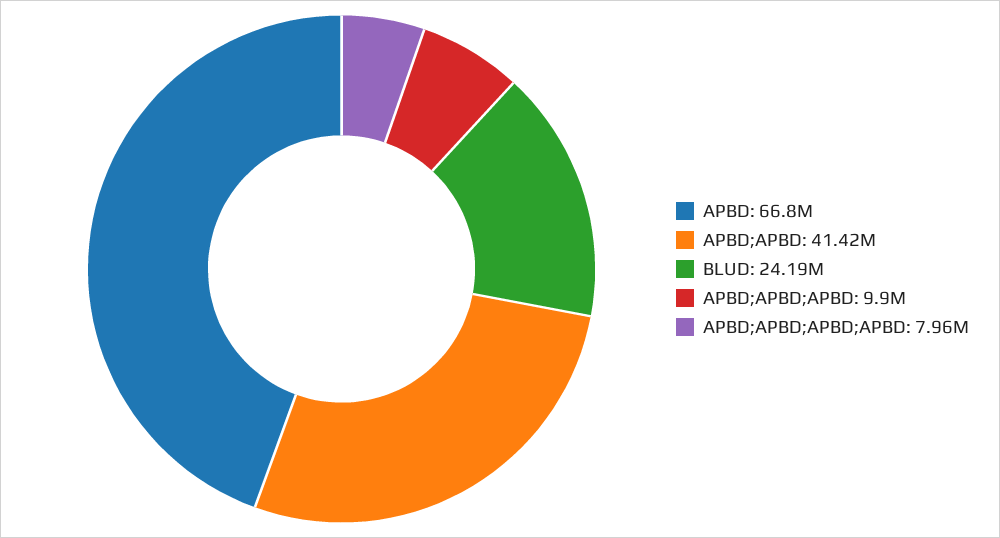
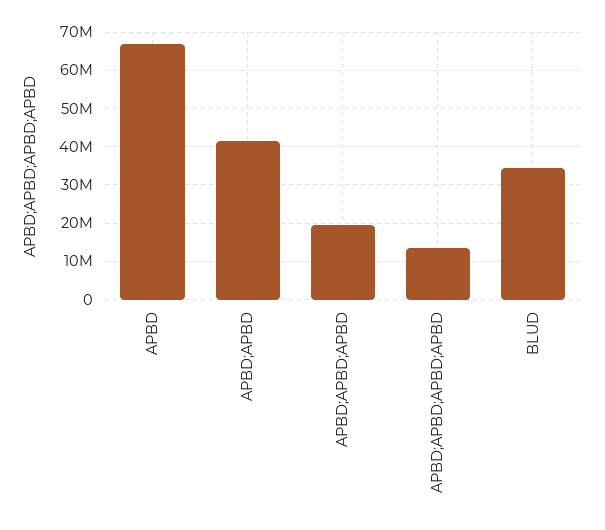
BLUD: 24190000 -> 34000000
APBD;APBD;APBD: 9900000 -> 20000000
APBD;APBD;APBD;APBD: 7960000 -> 14000000

